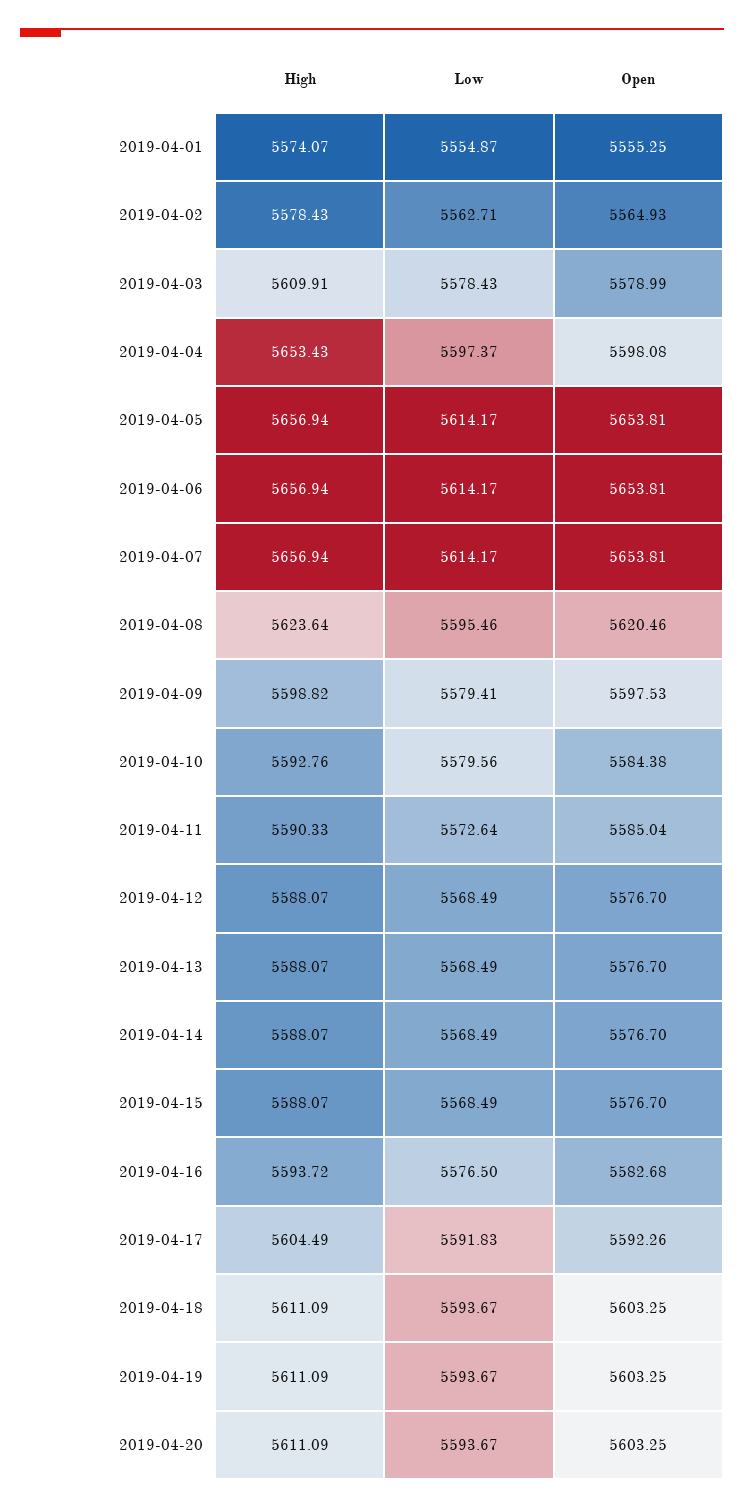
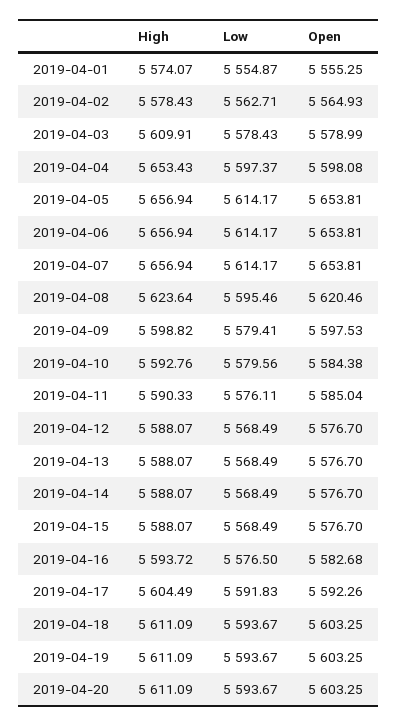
Low, 2019-04-11: 5572.64 -> 5576.11

